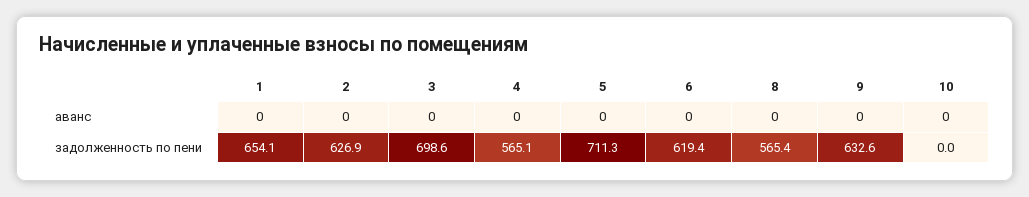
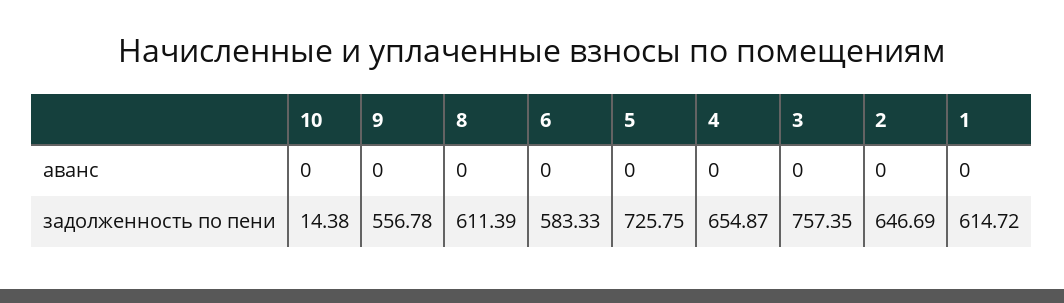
1, задолженность по пени: 654.1 -> 614.72
2, задолженность по пени: 626.9 -> 646.69
3, задолженность по пени: 698.6 -> 757.35
4, задолженность по пени: 565.1 -> 654.87
5, задолженность по пени: 711.3 -> 725.75
6, задолженность по пени: 619.4 -> 583.33
8, задолженность по пени: 565.4 -> 611.39
9, задолженность по пени: 632.6 -> 556.78
10, задолженность по пени: 0 -> 14.38

